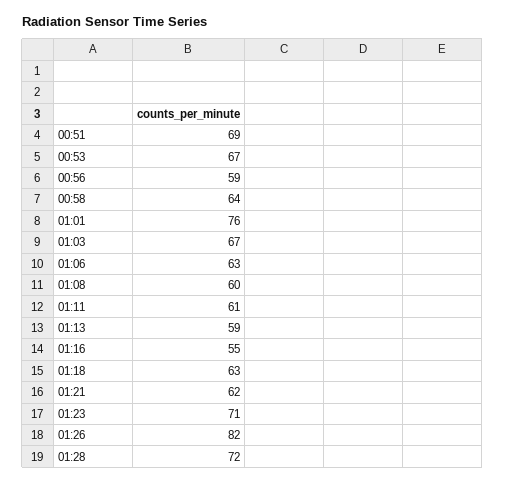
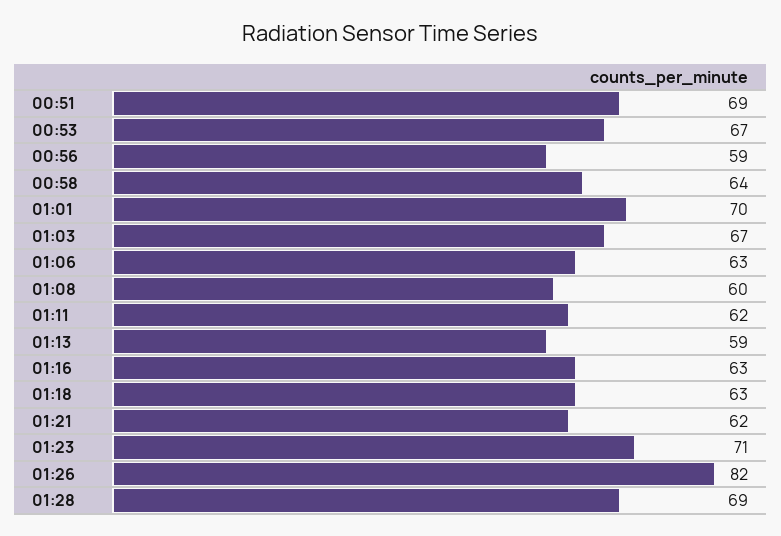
01:01: 76 -> 70
01:11: 61 -> 62
01:16: 55 -> 63
01:28: 72 -> 69

